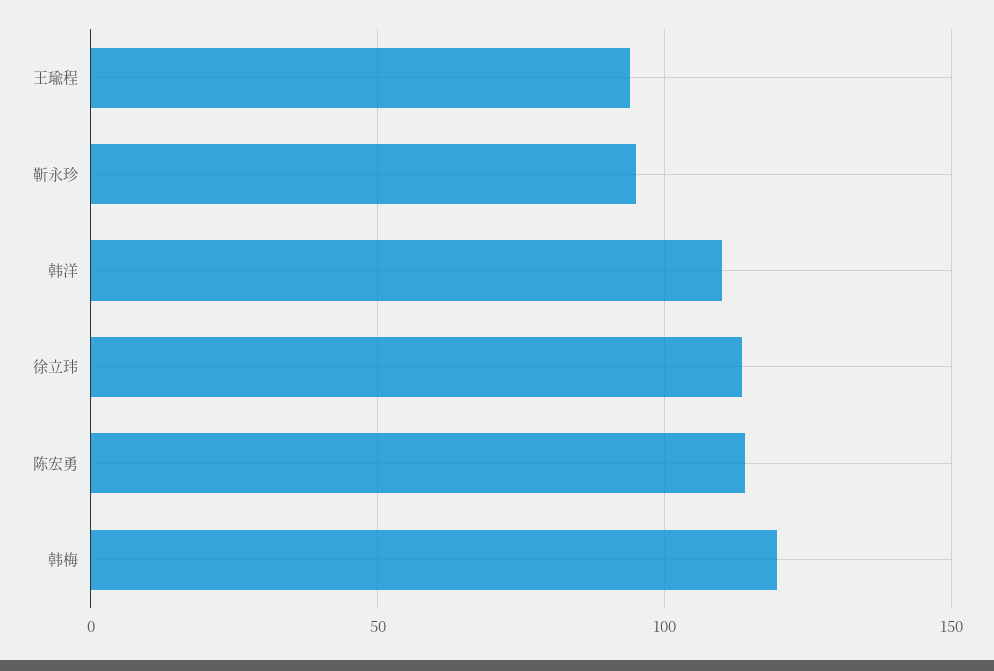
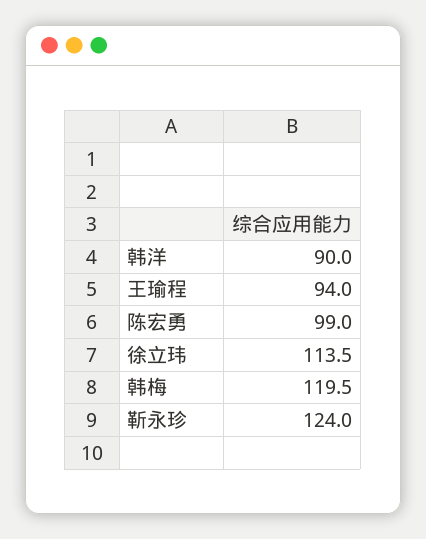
靳永珍: 95 -> 124
韩洋: 110 -> 90
陈宏勇: 115 -> 99

